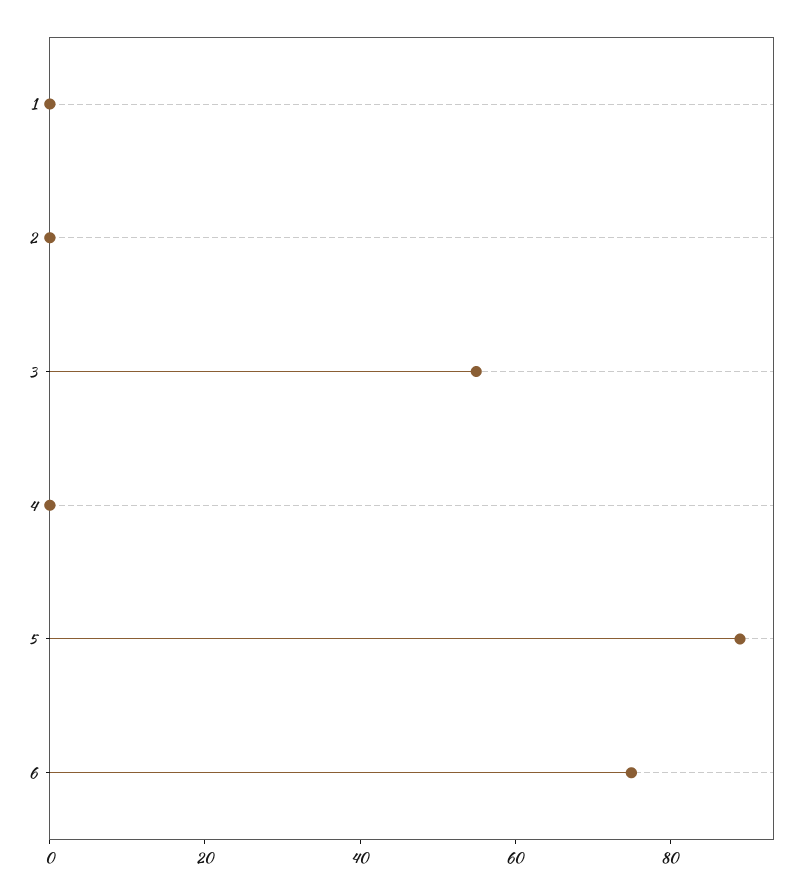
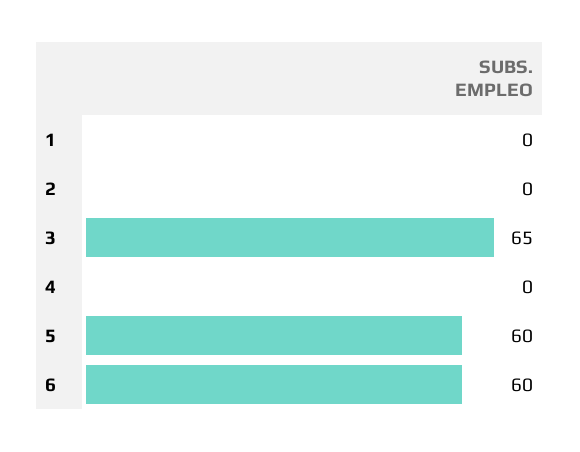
3: 55 -> 65
5: 90 -> 60
6: 75 -> 60

